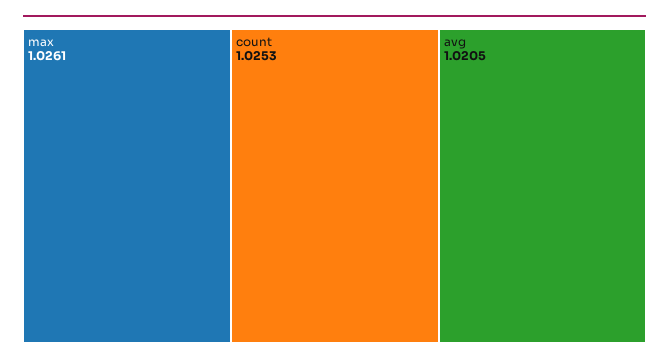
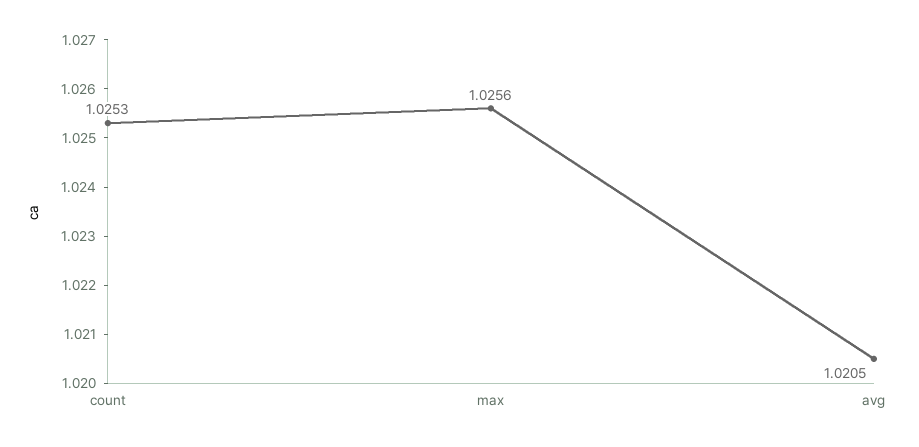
max: 1.0261 -> 1.0256

